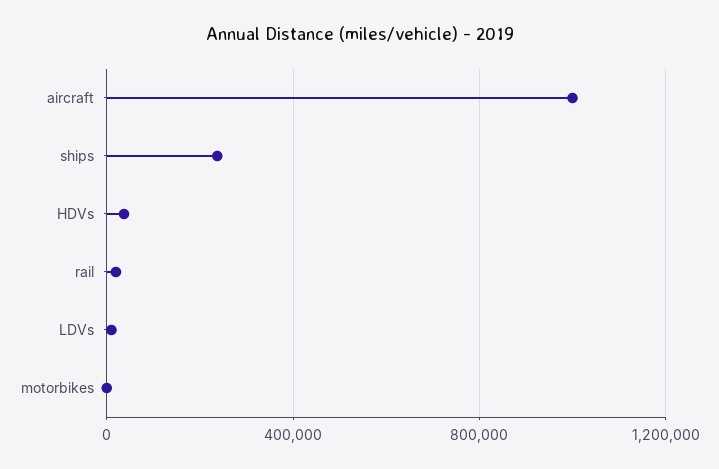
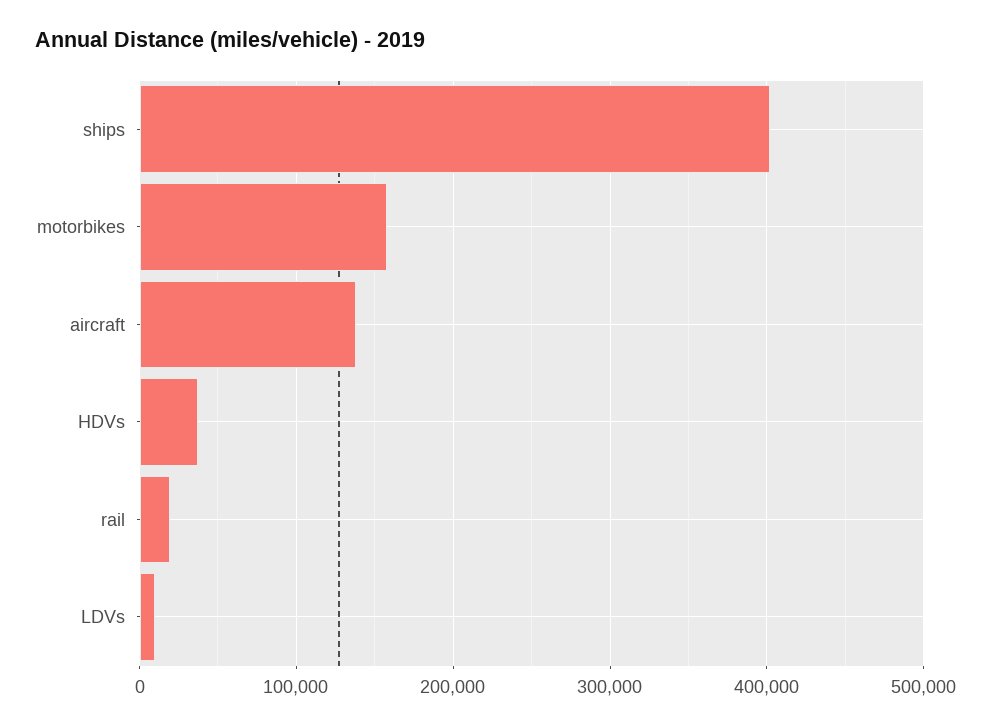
aircraft: 1000000 -> 140000
ships: 250000 -> 400000
motorbikes: 0 -> 160000

